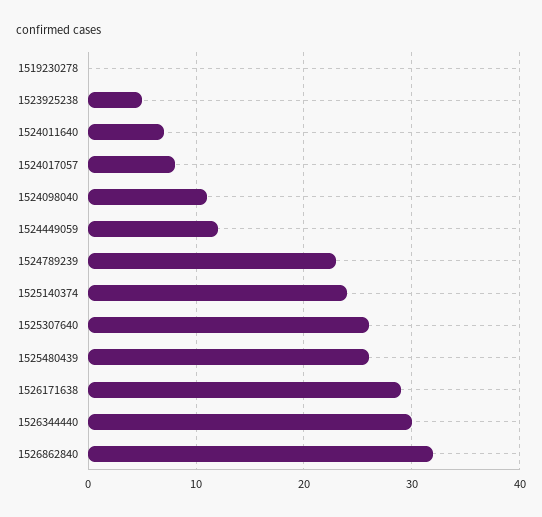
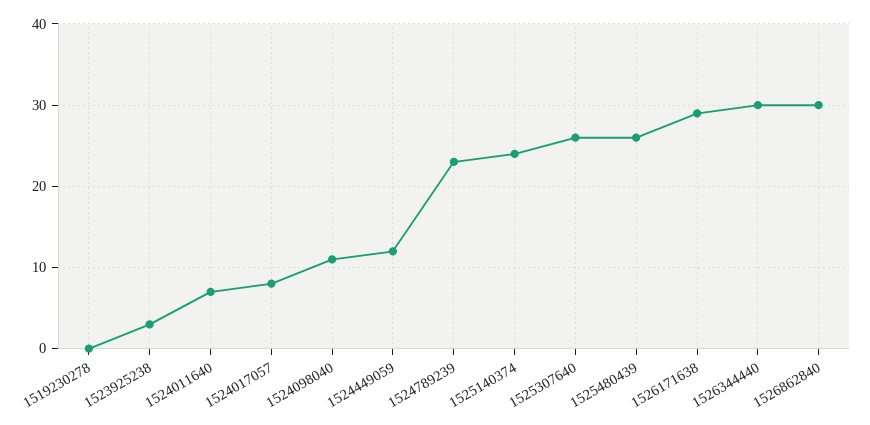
1523925238: 5 -> 3
1526862840: 32 -> 30

